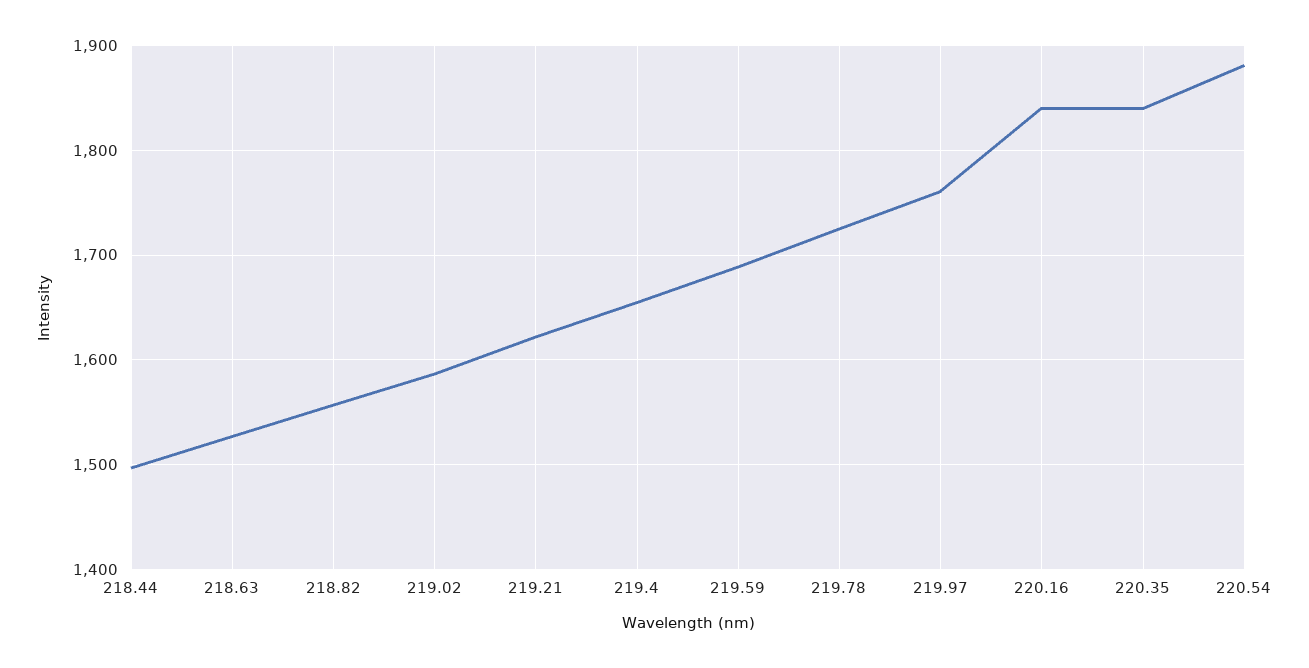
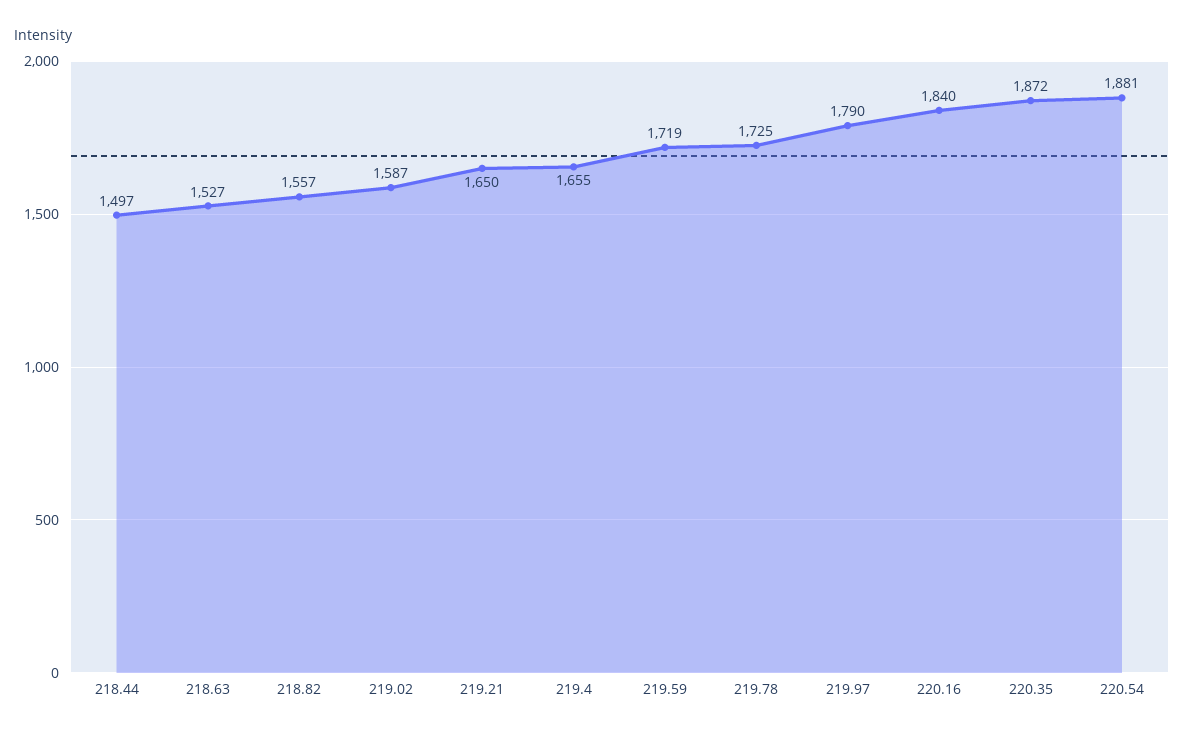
219.21: 1620 -> 1650
219.59: 1690 -> 1719
219.97: 1760 -> 1790
220.35: 1840 -> 1872

